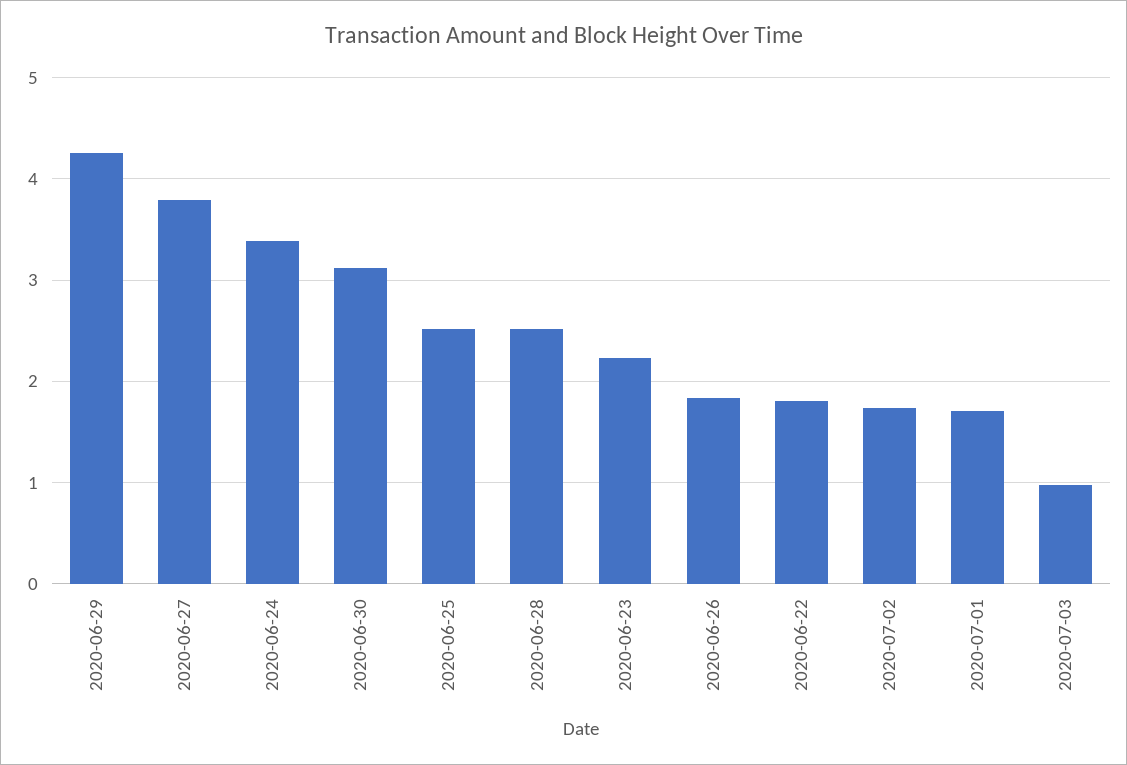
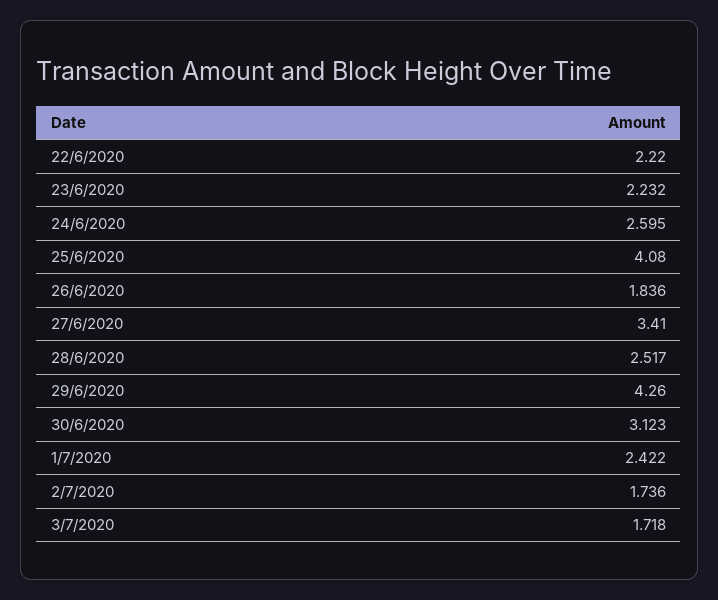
2020-06-27: 3.8 -> 3.41
2020-06-24: 3.4 -> 2.595
2020-06-25: 2.5 -> 4.08
2020-06-22: 1.8 -> 2.22
2020-07-01: 1.7 -> 2.422
2020-07-03: 1 -> 1.718

